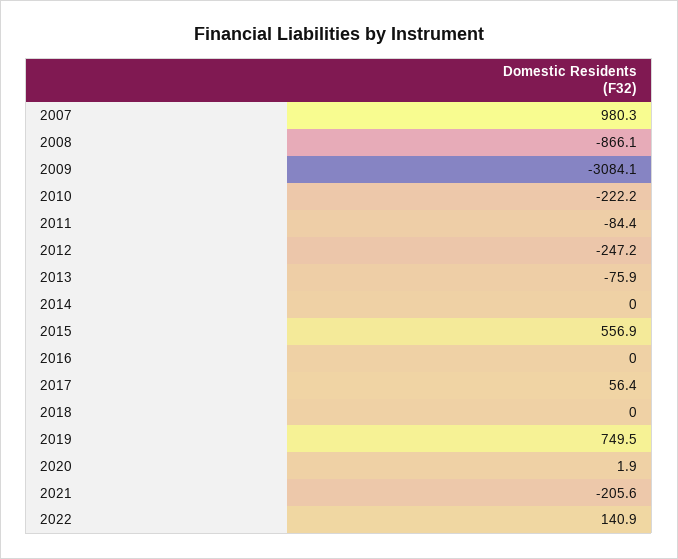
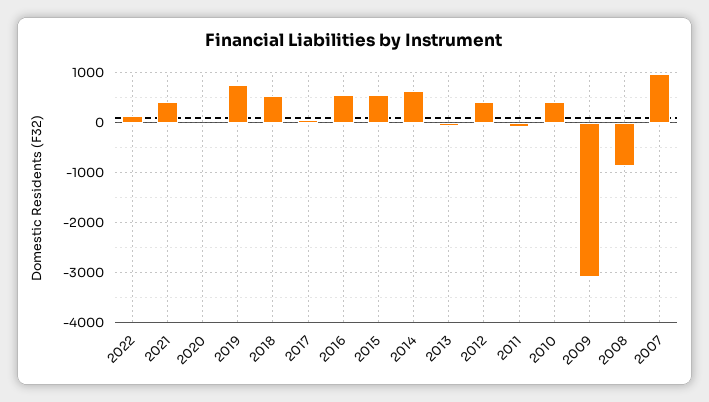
2010: -222.2 -> 400
2012: -247.2 -> 400
2014: 0 -> 600
2016: 0 -> 600
2018: 0 -> 600
2021: -205.6 -> 400

